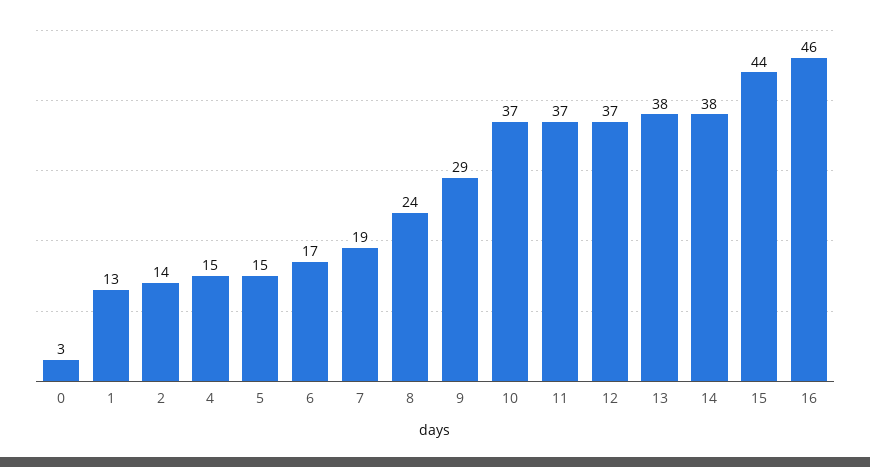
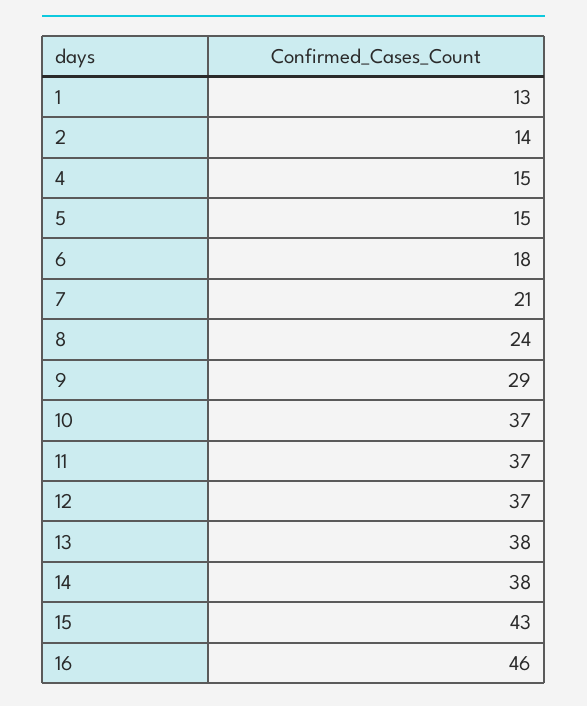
0: 3 -> none
6: 17 -> 18
7: 19 -> 21
15: 44 -> 43

